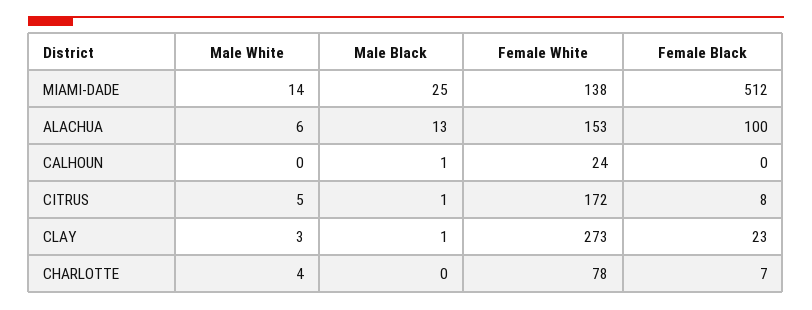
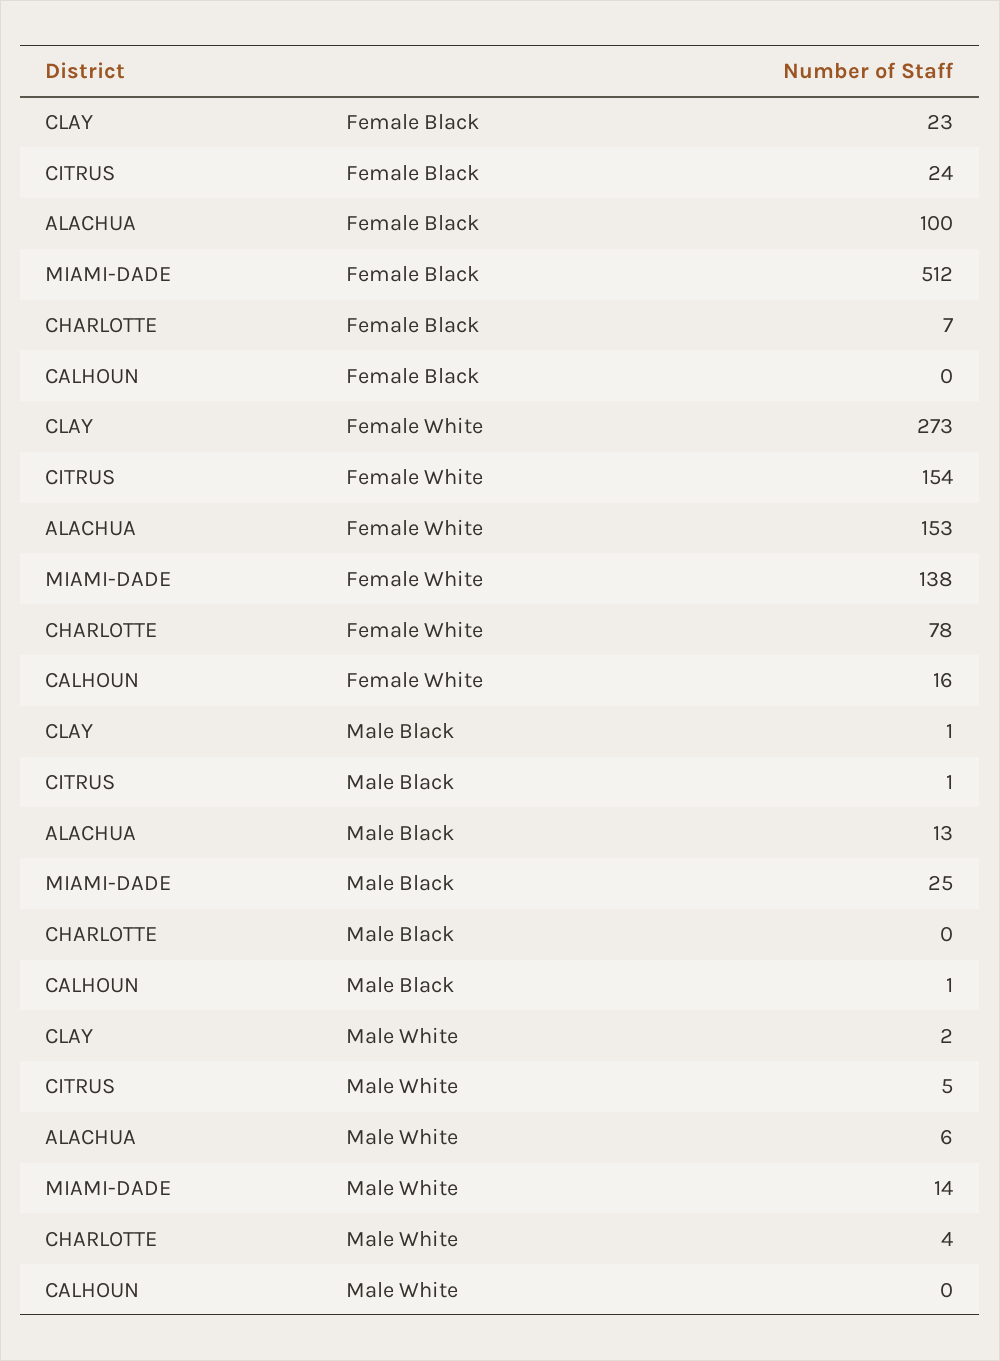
Female White, CALHOUN: 24 -> 16
Female White, CITRUS: 172 -> 154
Female Black, CITRUS: 8 -> 24
Male White, CLAY: 3 -> 2

